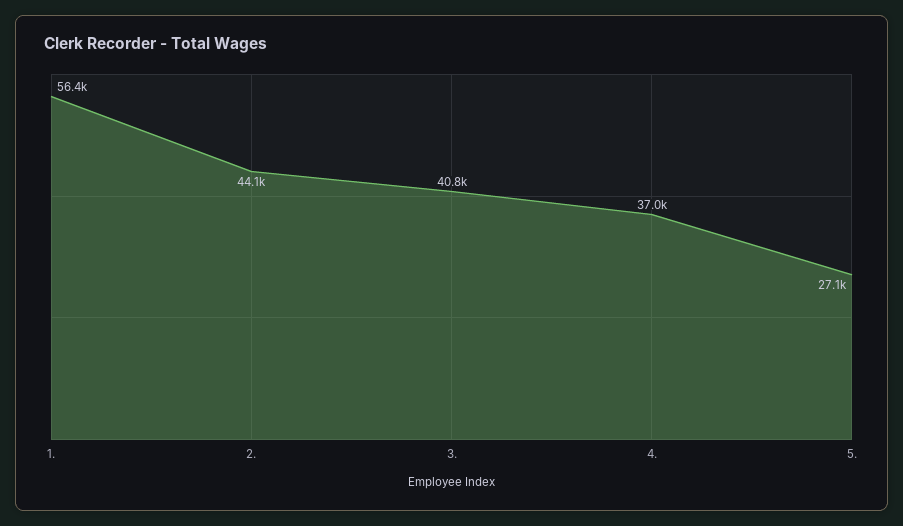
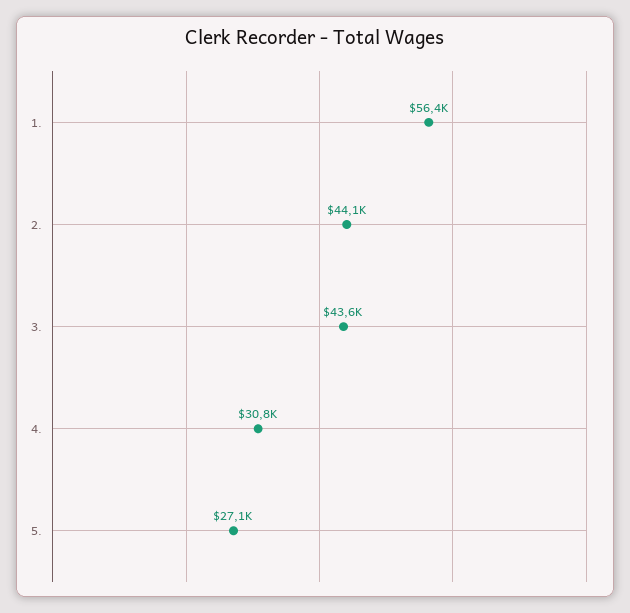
3.: 40800 -> 43600
4.: 37000 -> 30800

